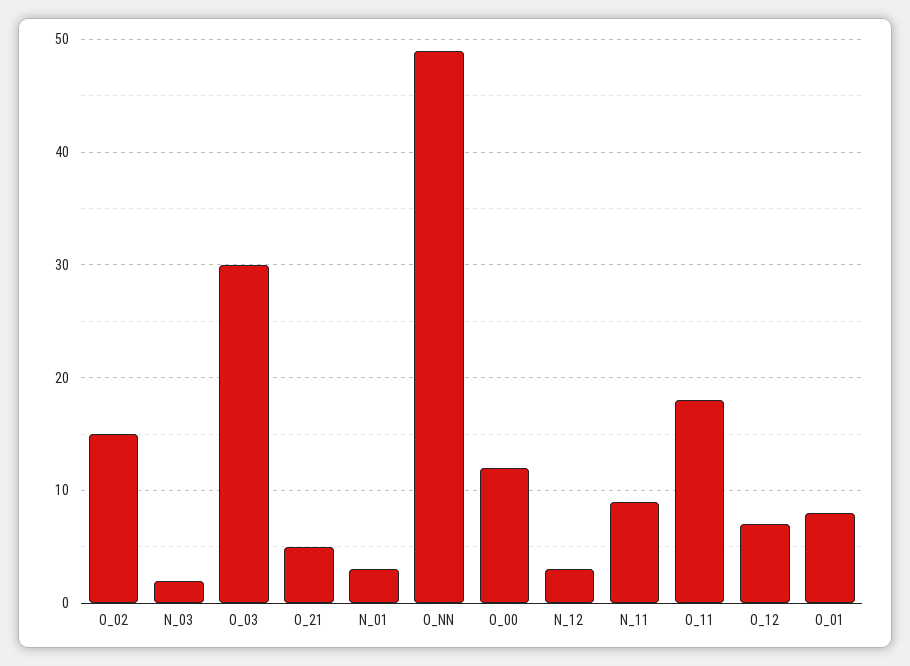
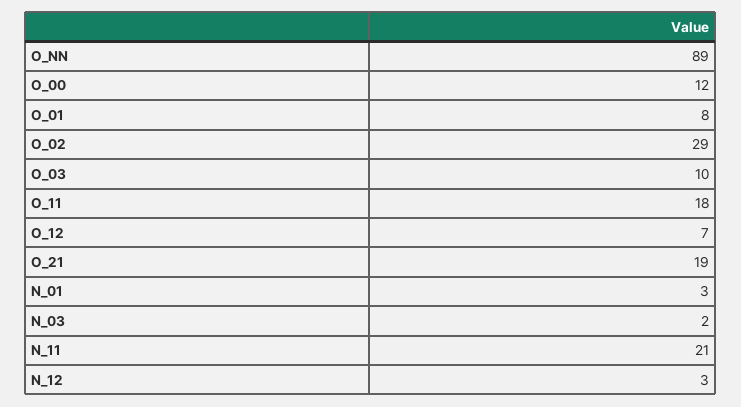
O_02: 15 -> 29
O_03: 30 -> 10
O_21: 5 -> 19
O_NN: 49 -> 89
N_11: 9 -> 21

